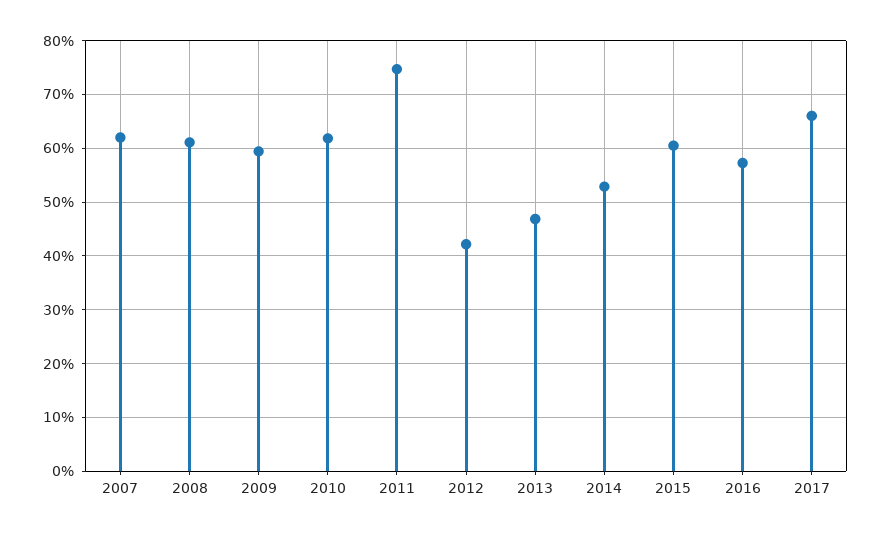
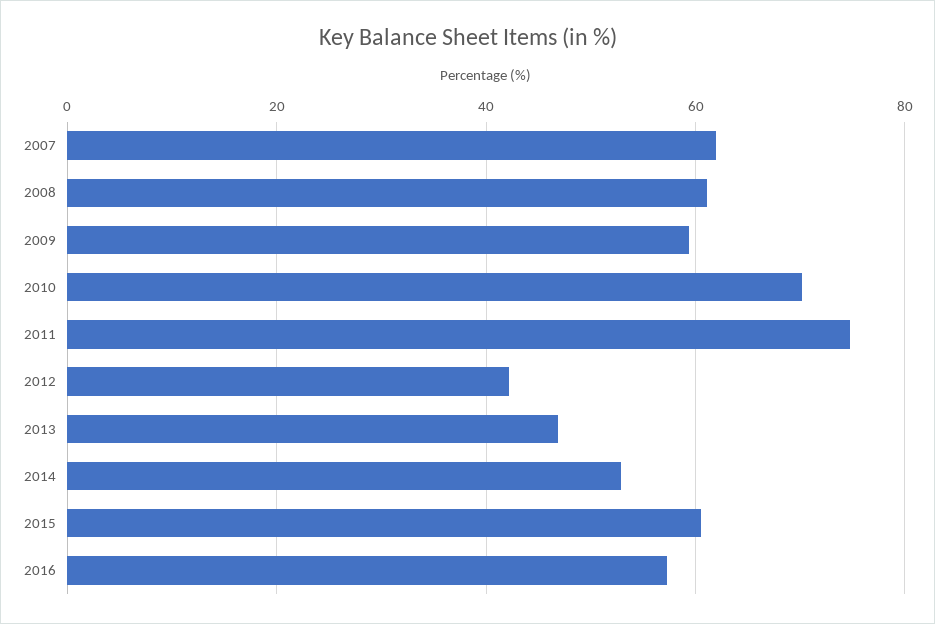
2010: 62 -> 70
2017: 66 -> none

